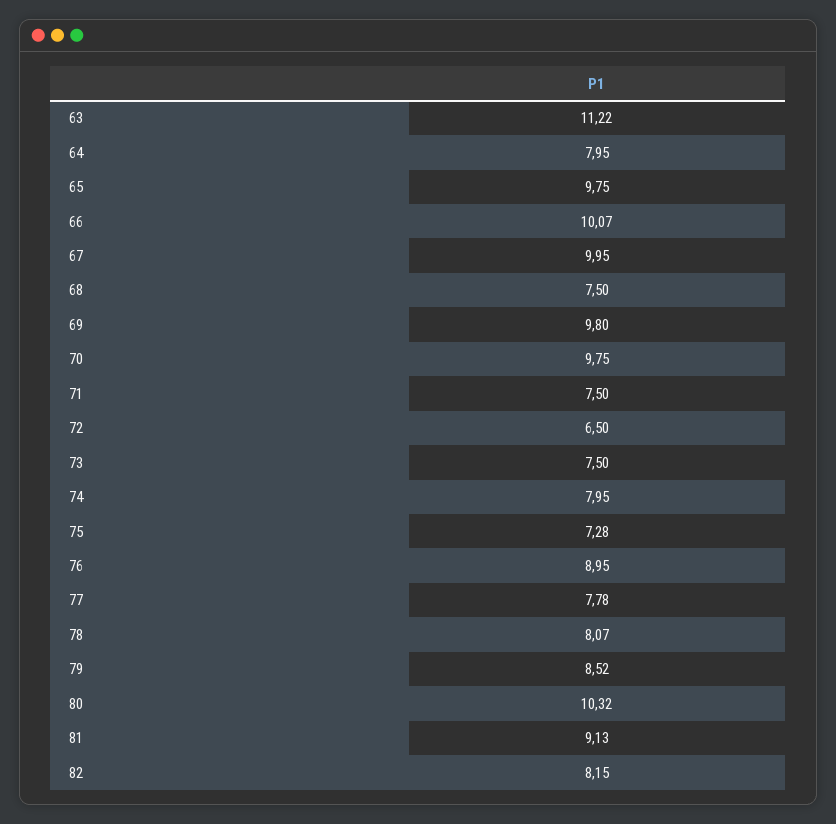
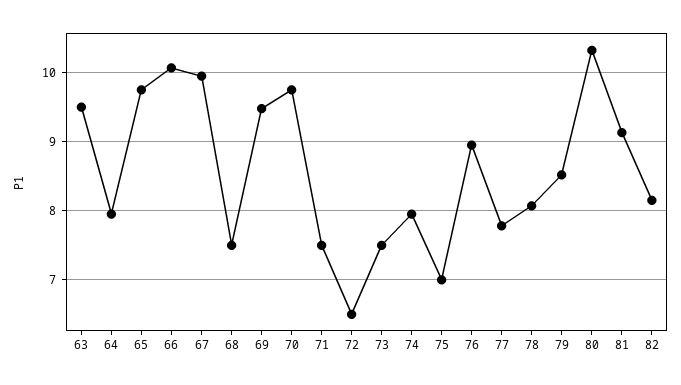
63: 11.22 -> 9.5
69: 9.8 -> 9.5
75: 7.28 -> 7

